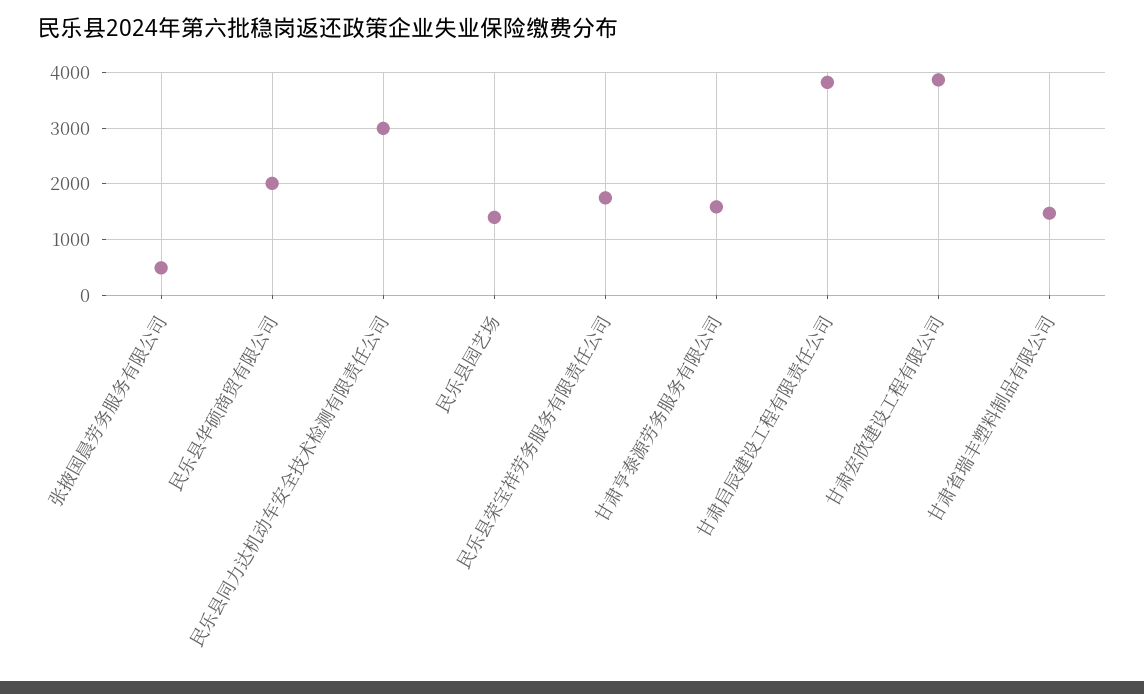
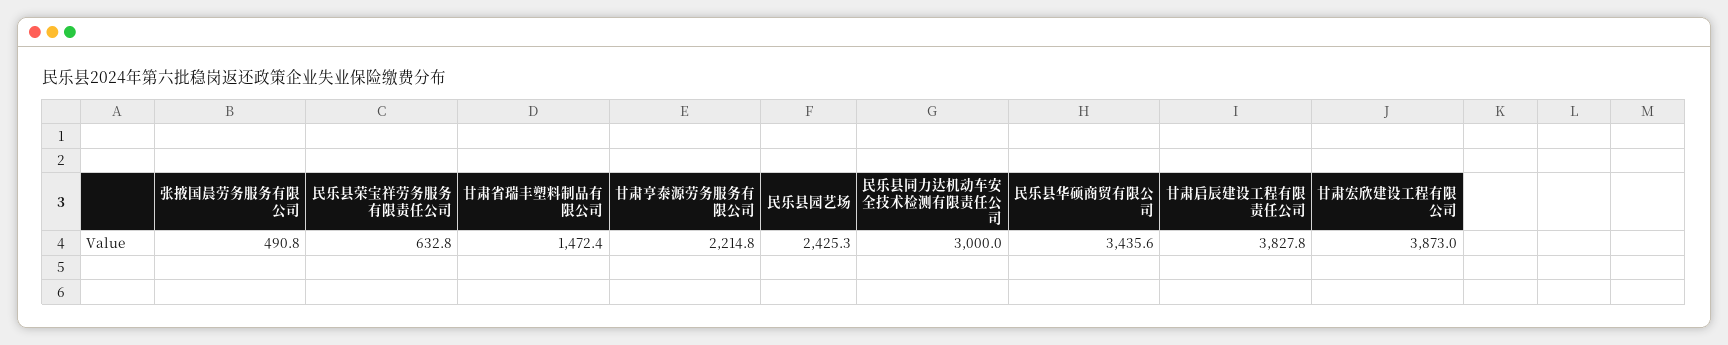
民乐县华硕商贸有限公司: 2000 -> 3435.6
民乐县园艺场: 1400 -> 2425.3
民乐县荣宝祥劳务服务有限责任公司: 1800 -> 632.8
甘肃亨泰源劳务服务有限公司: 1600 -> 2214.8

